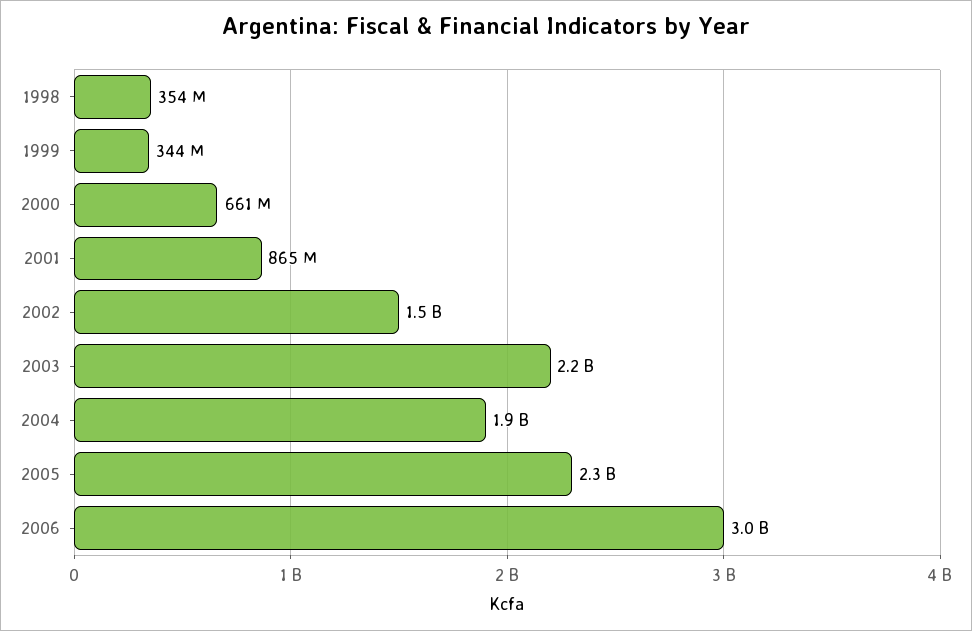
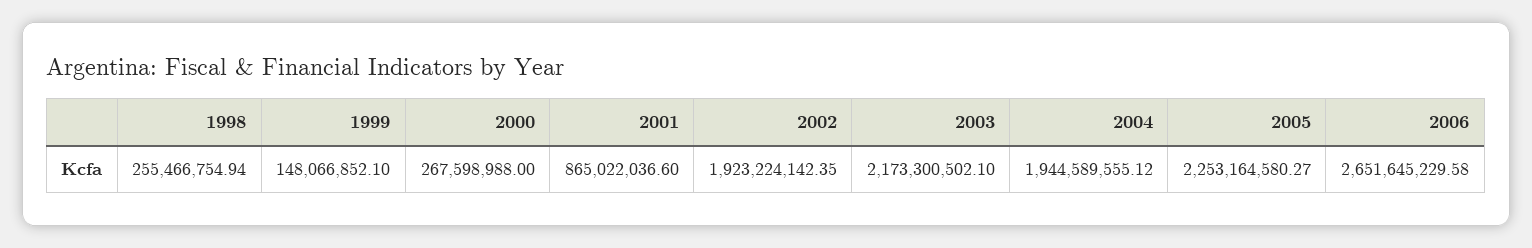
1998: 354000000 -> 255466754.94
1999: 344000000 -> 148066852.1
2000: 661000000 -> 267598988
2002: 1500000000 -> 1923224142.35
2006: 3000000000 -> 2651645229.58

